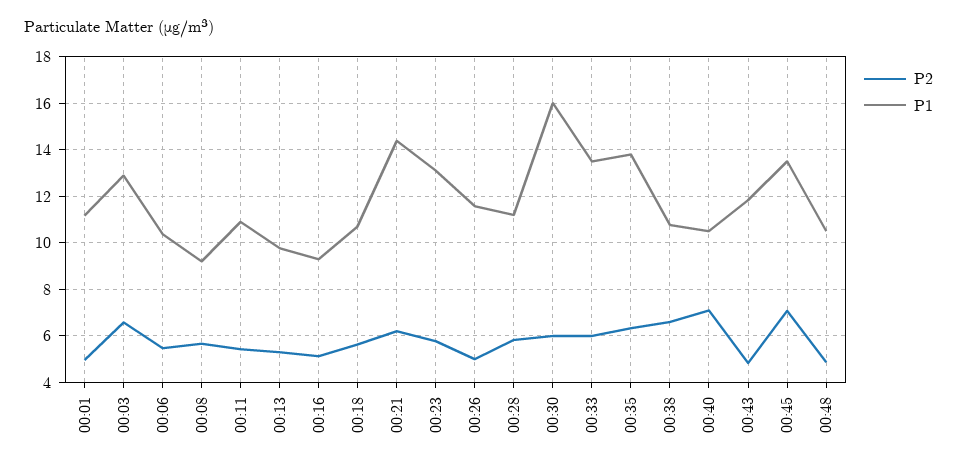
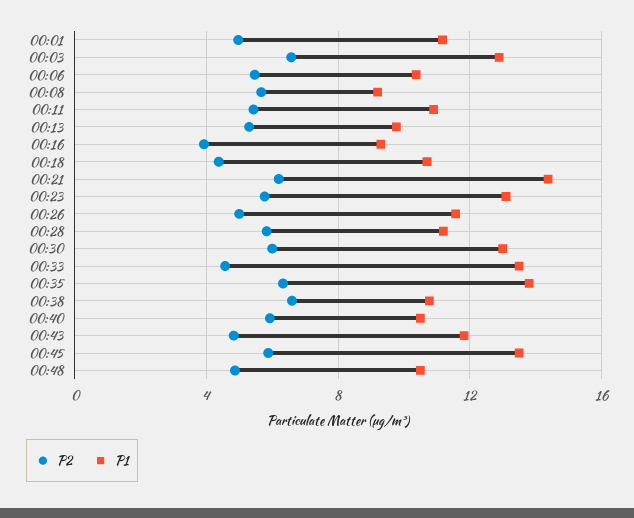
P2, 00:16: 5 -> 4
P2, 00:18: 5.5 -> 4.5
P1, 00:30: 16 -> 13
P2, 00:33: 6 -> 4.5
P2, 00:40: 7 -> 6
P2, 00:45: 7 -> 6

